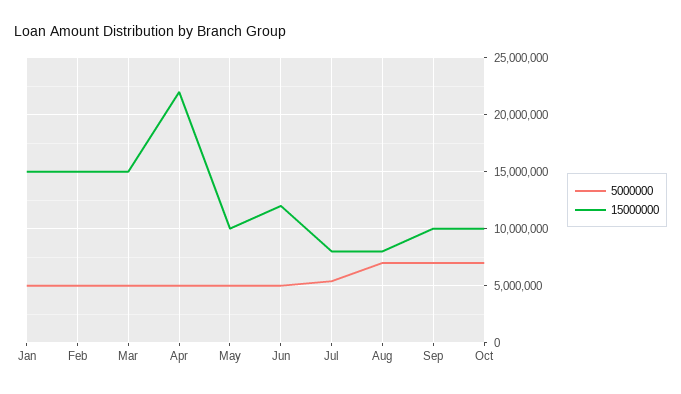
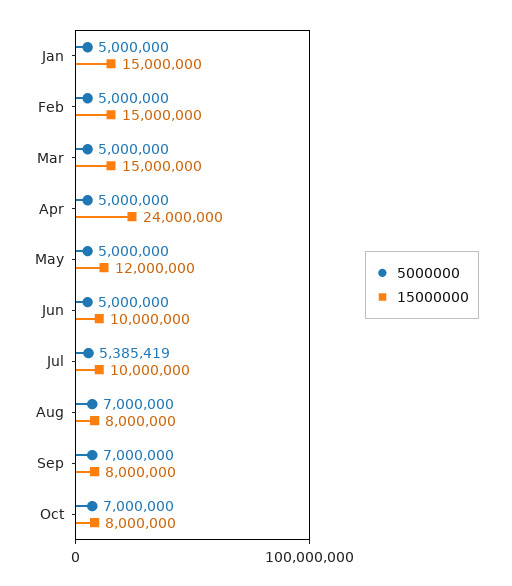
15000000, Apr: 22000000 -> 24000000
15000000, May: 10000000 -> 12000000
15000000, Jun: 12000000 -> 10000000
15000000, Jul: 8000000 -> 10000000
15000000, Sep: 10000000 -> 8000000
15000000, Oct: 10000000 -> 8000000

